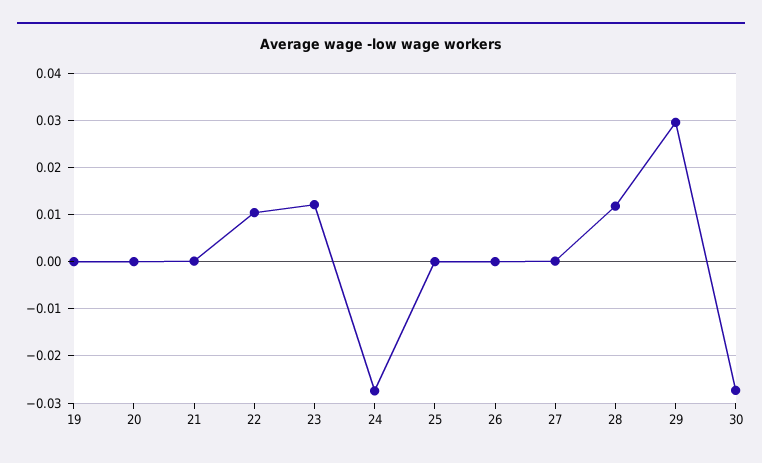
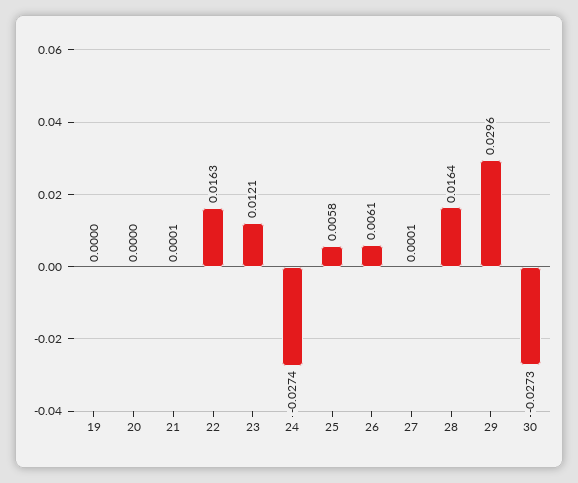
22: 0.01 -> 0.0163
25: 0 -> 0.0058
26: 0 -> 0.0061
28: 0.012 -> 0.0164

